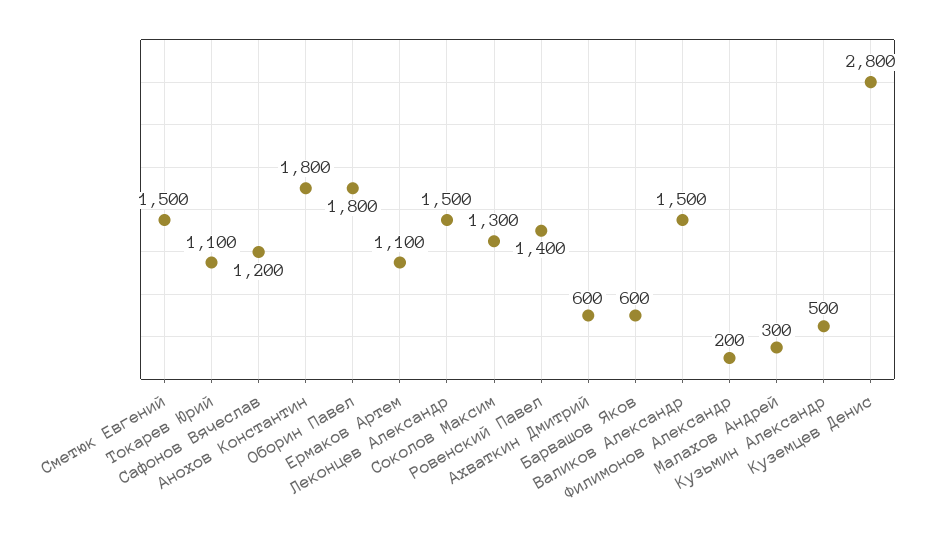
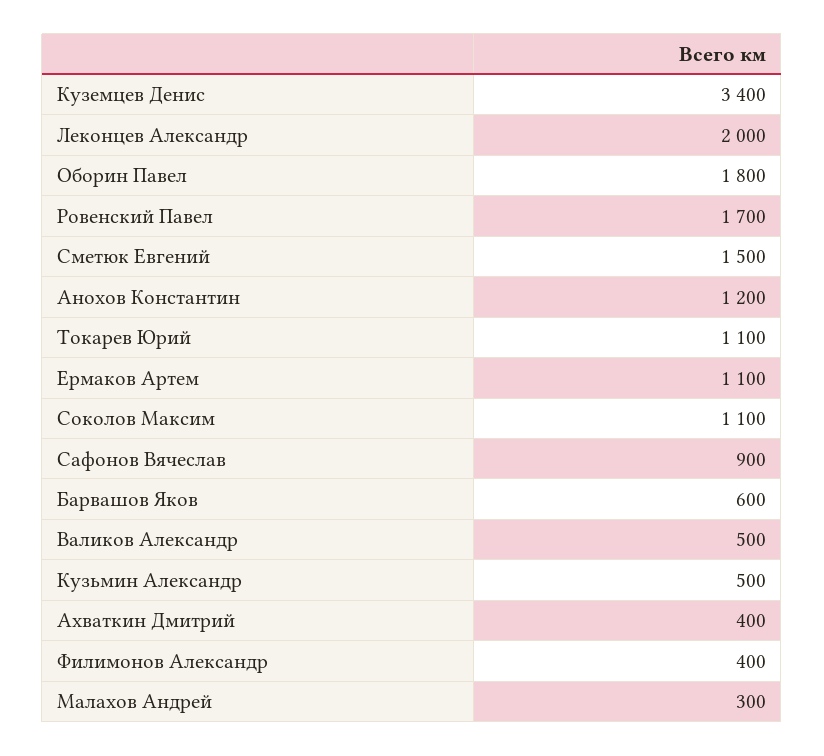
Сафонов Вячеслав: 1200 -> 900
Анохов Константин: 1800 -> 1200
Леконцев Александр: 1500 -> 2000
Соколов Максим: 1300 -> 1100
Ровенский Павел: 1400 -> 1700
Ахваткин Дмитрий: 600 -> 400
Валиков Александр: 1500 -> 500
Филимонов Александр: 200 -> 400
Куземцев Денис: 2800 -> 3400

